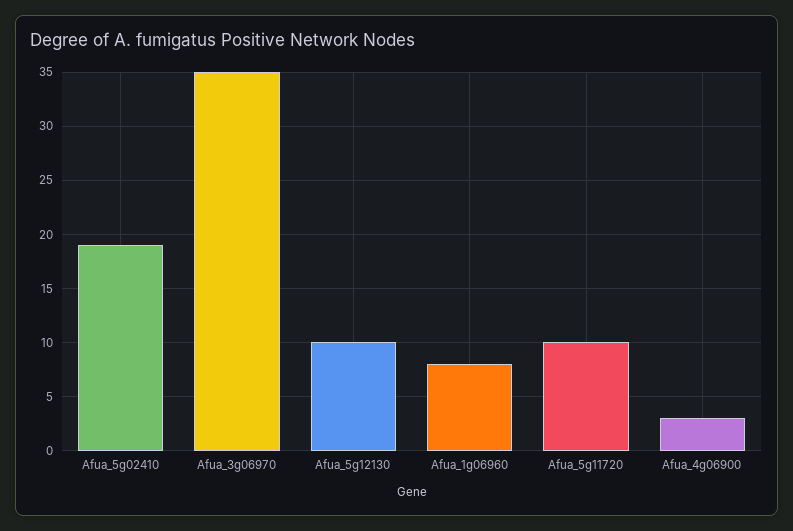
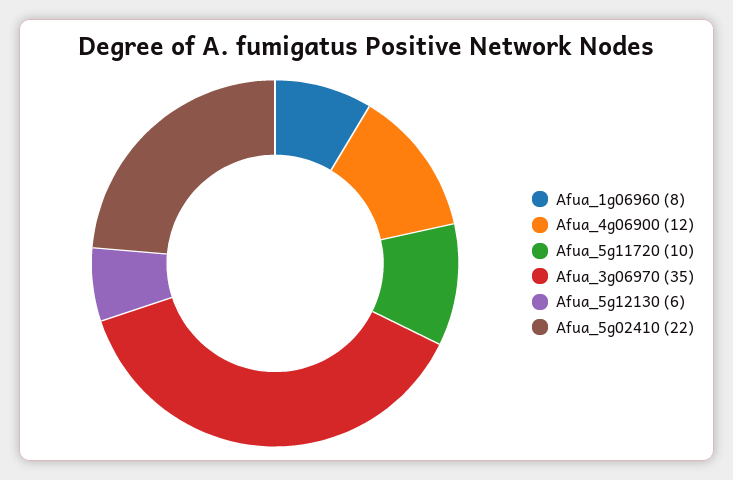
Afua_5g02410: 19 -> 22
Afua_5g12130: 10 -> 6
Afua_4g06900: 3 -> 12

